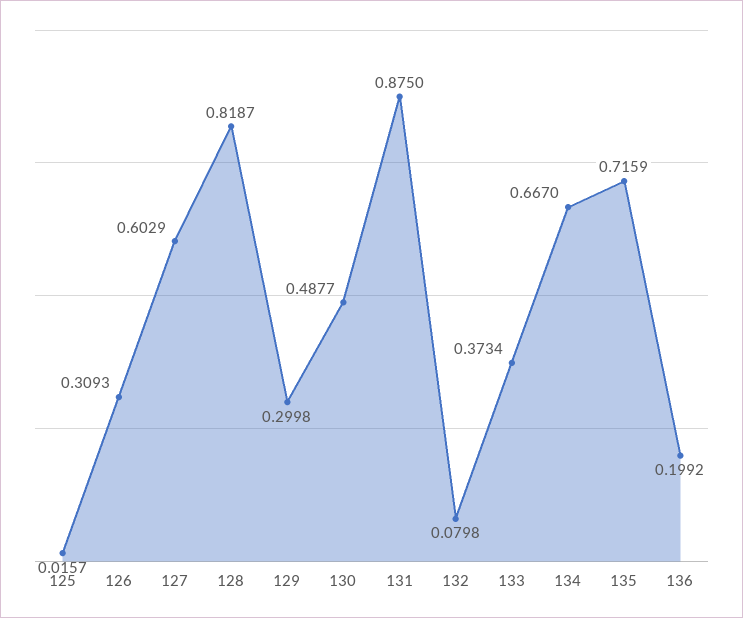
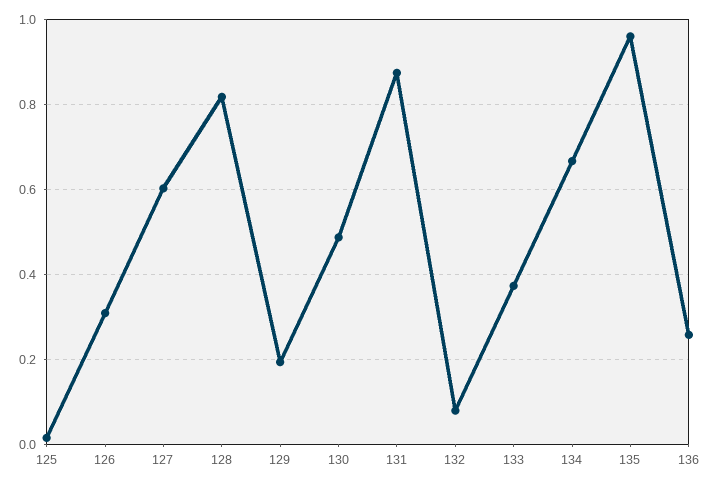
129: 0.2998 -> 0.2
135: 0.7159 -> 0.96
136: 0.1992 -> 0.26

